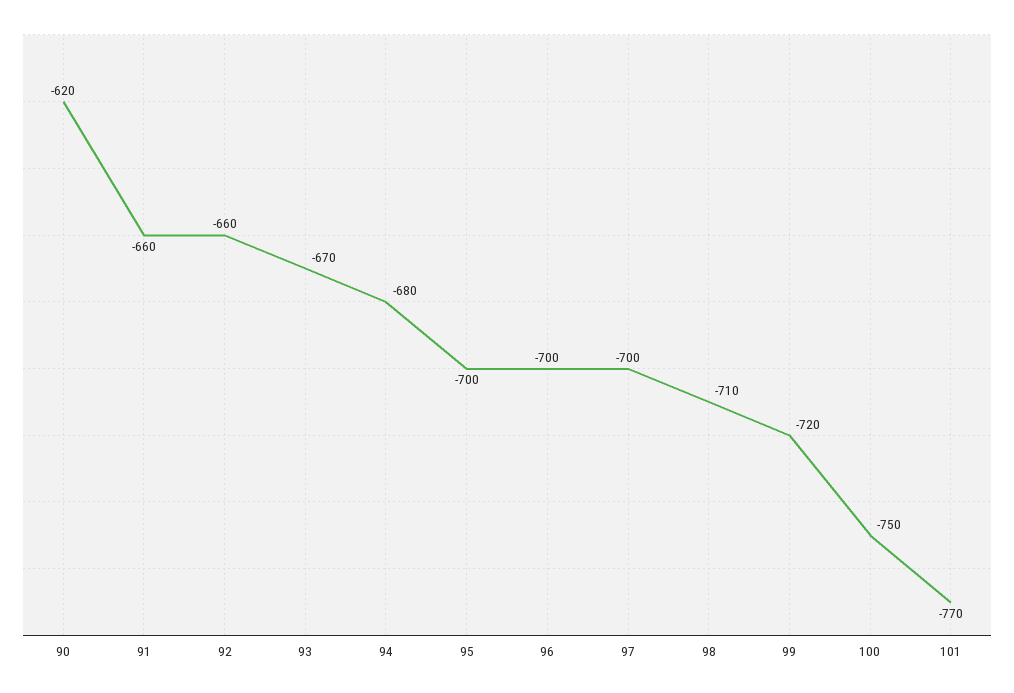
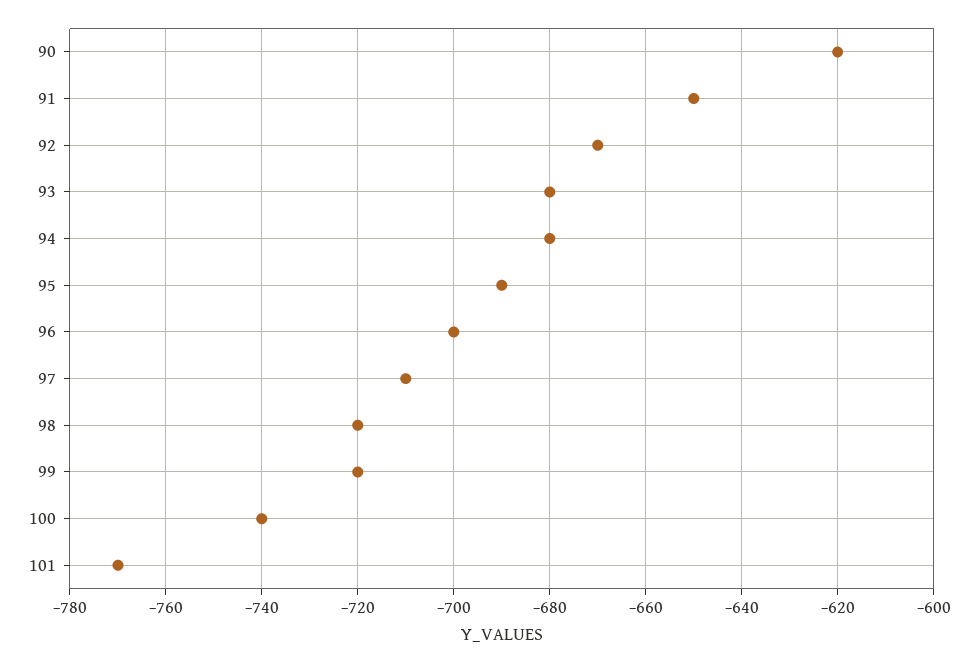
91: -660 -> -650
92: -660 -> -670
93: -670 -> -680
95: -700 -> -690
97: -700 -> -710
98: -710 -> -720
100: -750 -> -740

